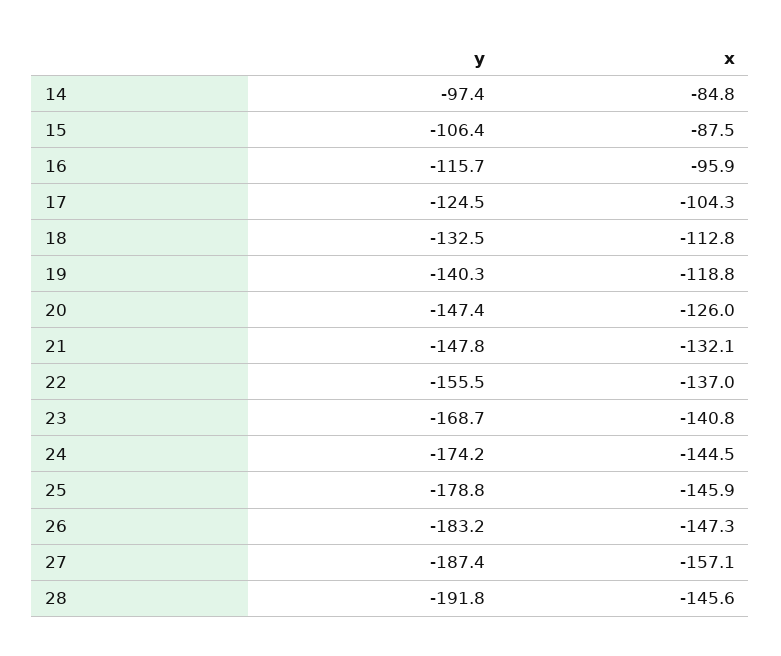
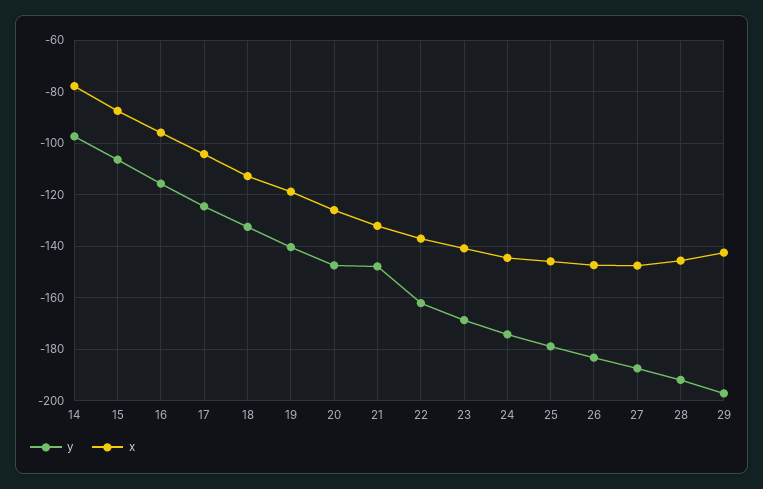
x, 14: -84.8 -> -77.5
y, 22: -155.5 -> -162.5
x, 27: -157.1 -> -147.5
y, 29: none -> -197.5
x, 29: none -> -142.5

